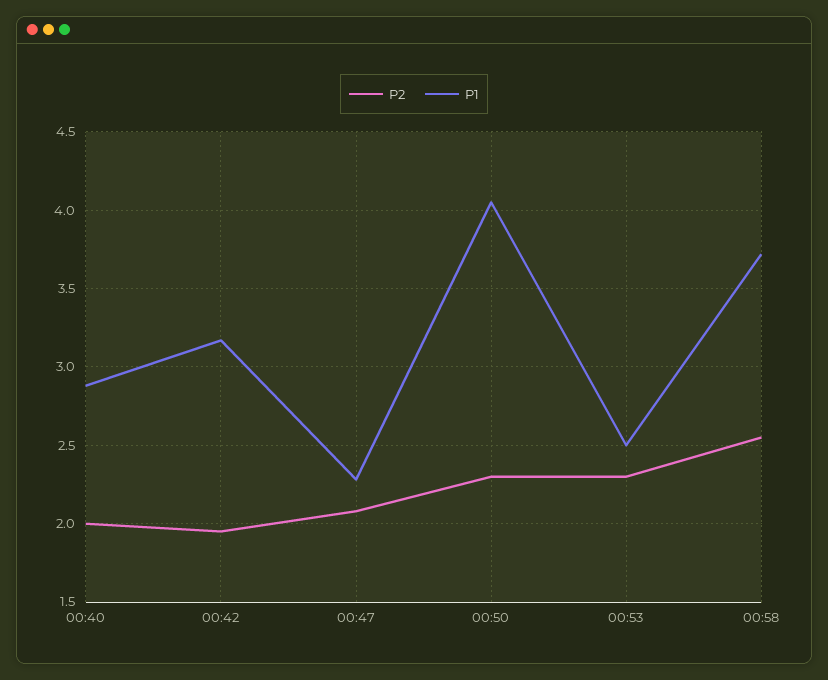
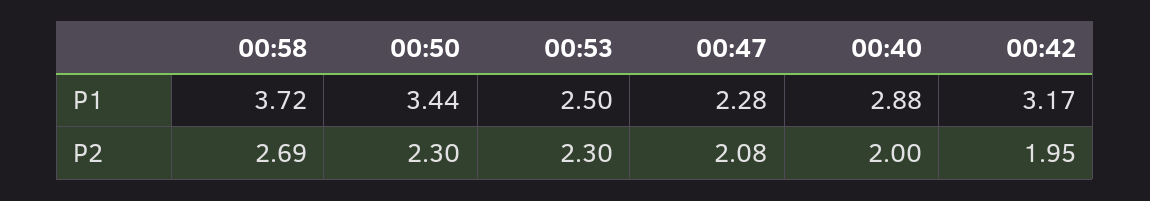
P1, 00:50: 4.05 -> 3.44
P2, 00:58: 2.55 -> 2.69

